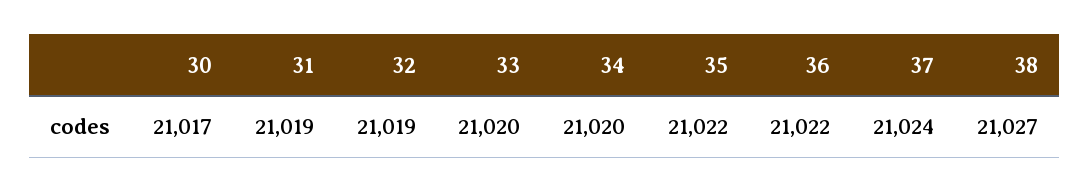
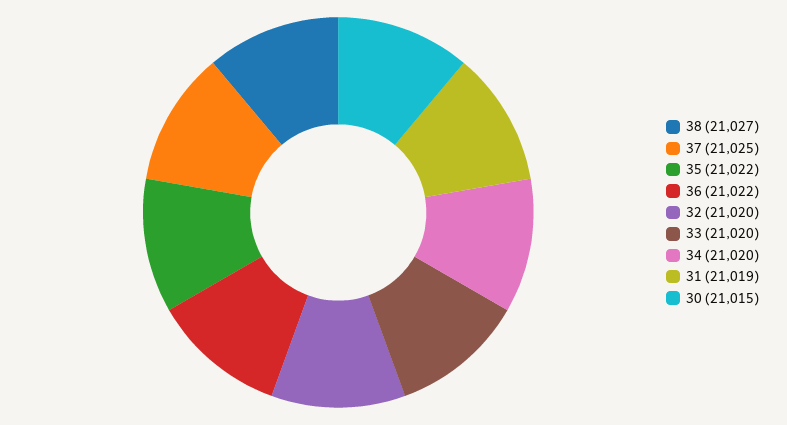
30: 21017 -> 21015
32: 21019 -> 21020
37: 21024 -> 21025

